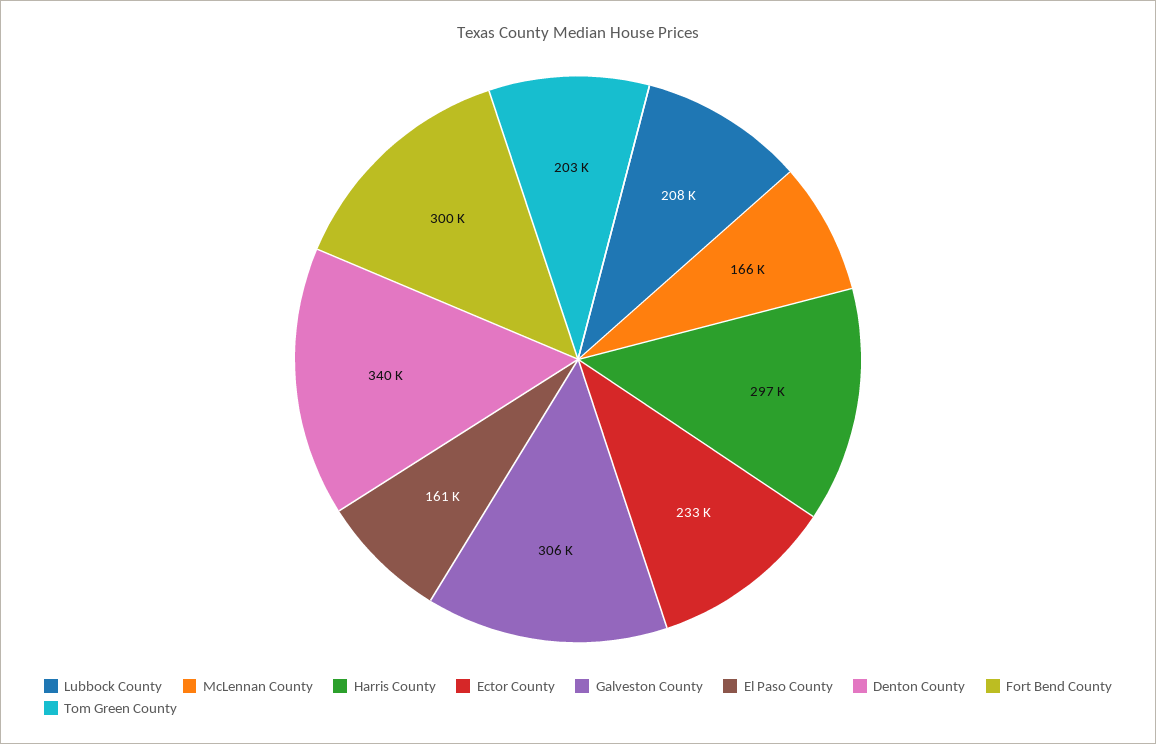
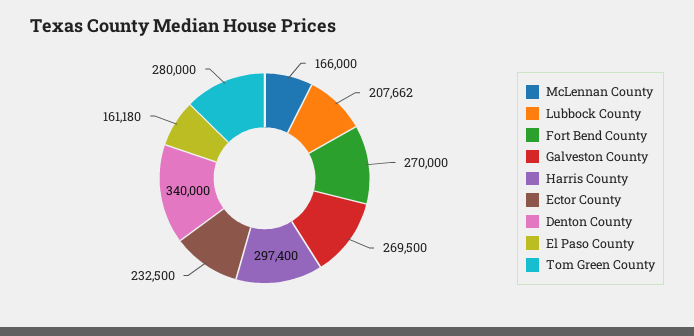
Galveston County: 306000 -> 269500
Fort Bend County: 300000 -> 270000
Tom Green County: 203000 -> 280000

